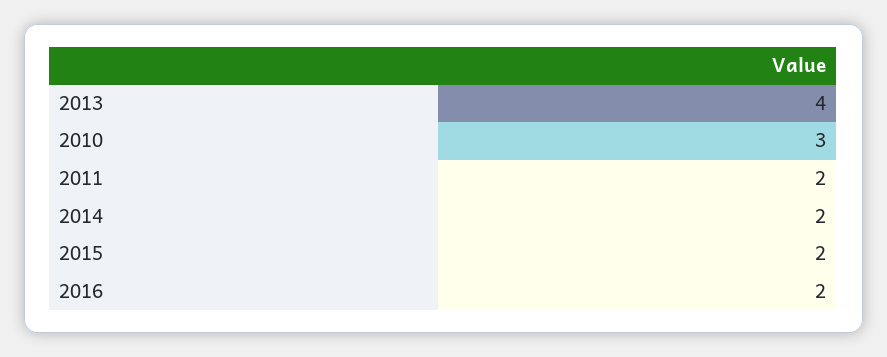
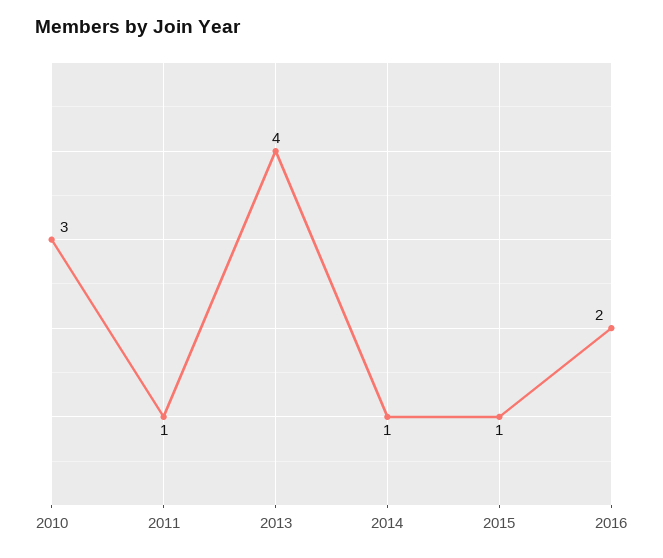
2011: 2 -> 1
2014: 2 -> 1
2015: 2 -> 1

